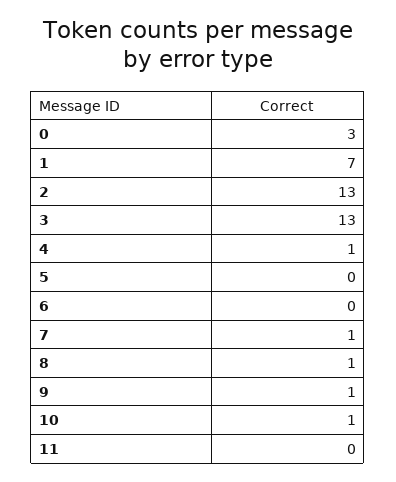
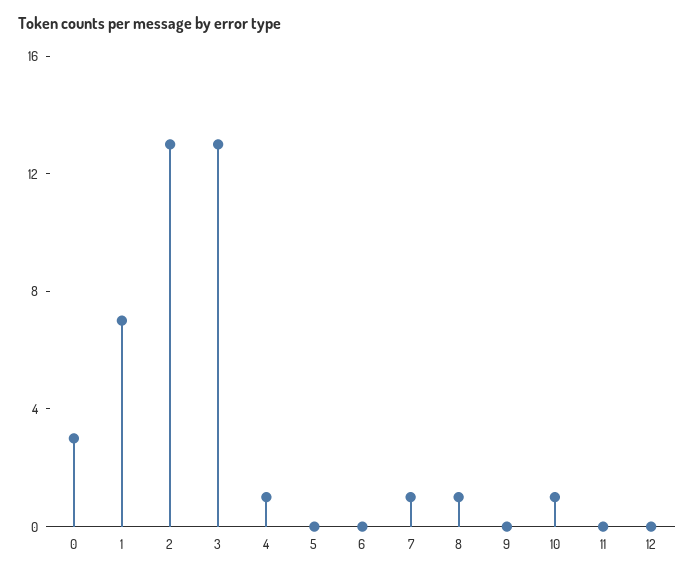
9: 1 -> 0
12: none -> 0

